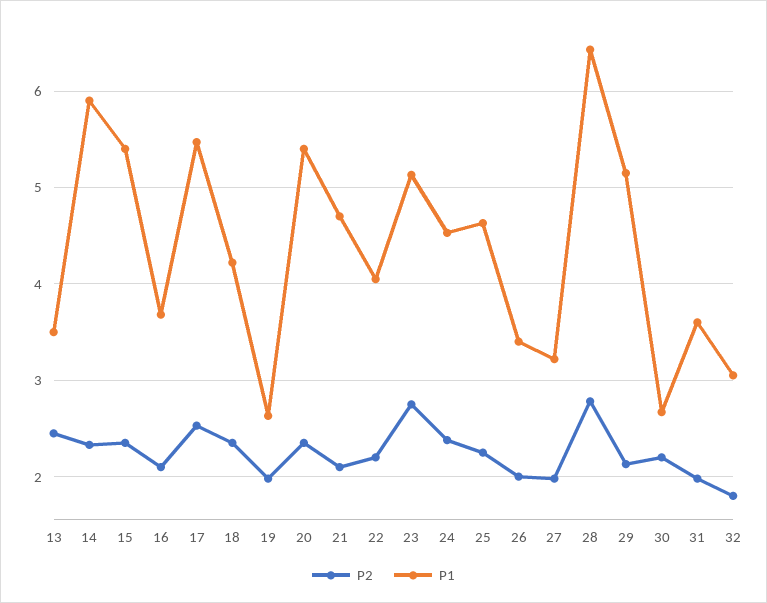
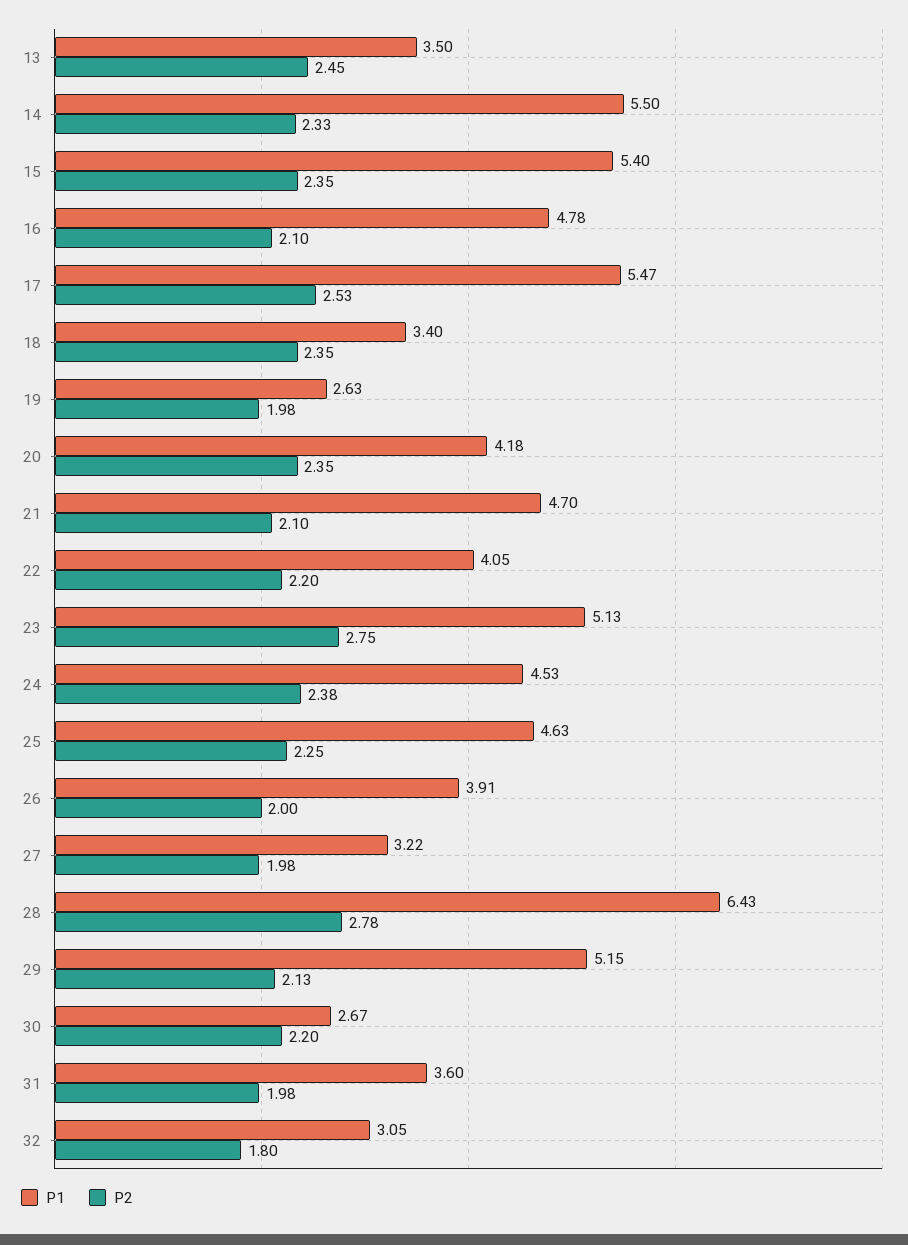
P1, 14: 5.9 -> 5.5
P1, 16: 3.7 -> 4.78
P1, 18: 4.2 -> 3.4
P1, 20: 5.4 -> 4.18
P1, 26: 3.4 -> 3.91

